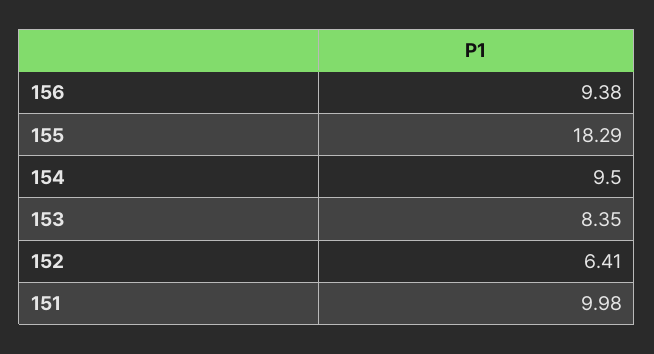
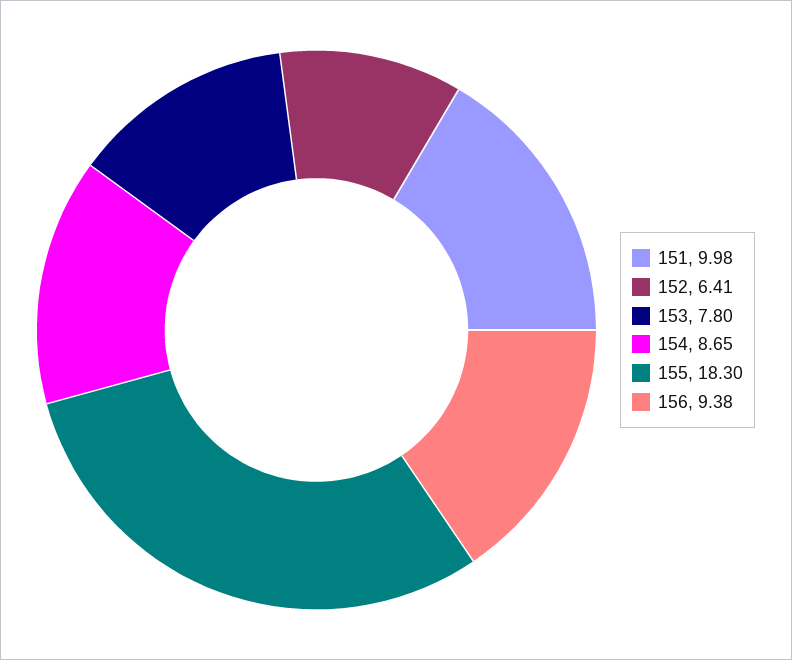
155: 18.29 -> 18.3
154: 9.5 -> 8.65
153: 8.35 -> 7.8

